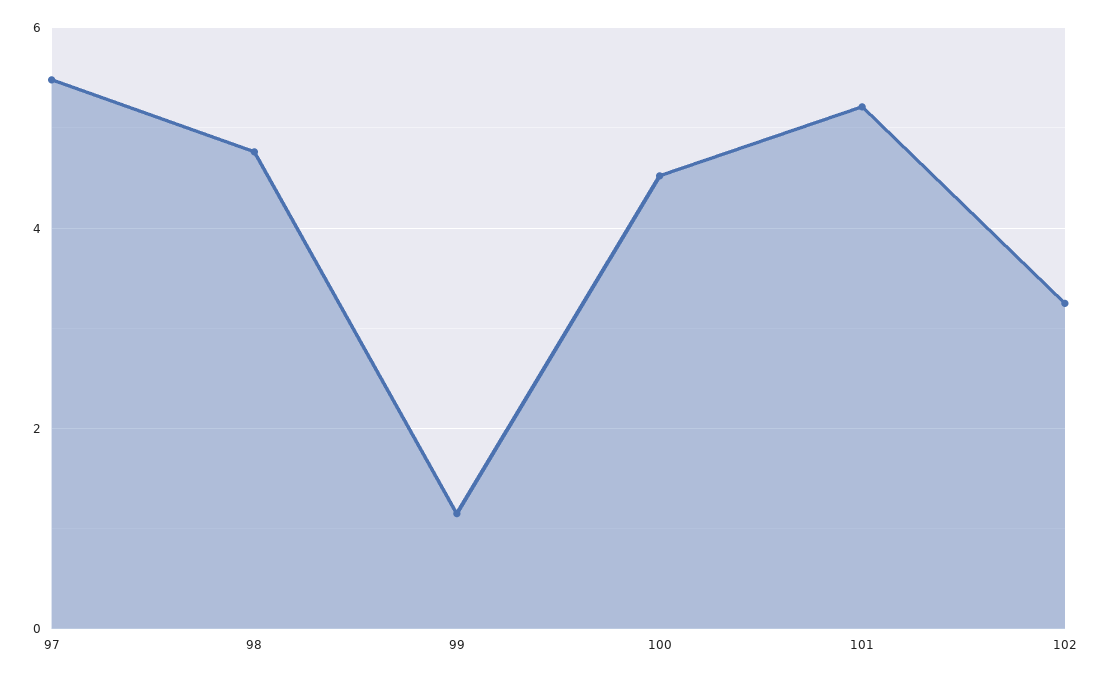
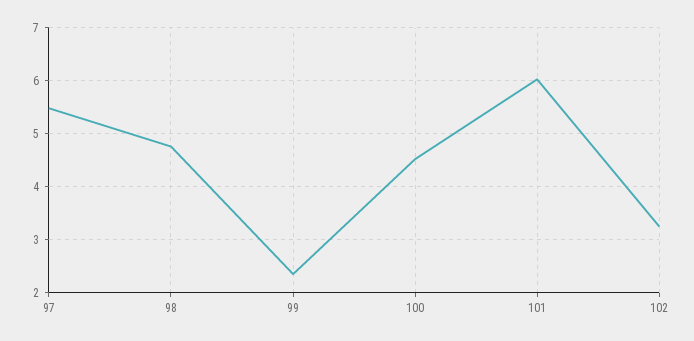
99: 1.2 -> 2.4
101: 5.2 -> 6

